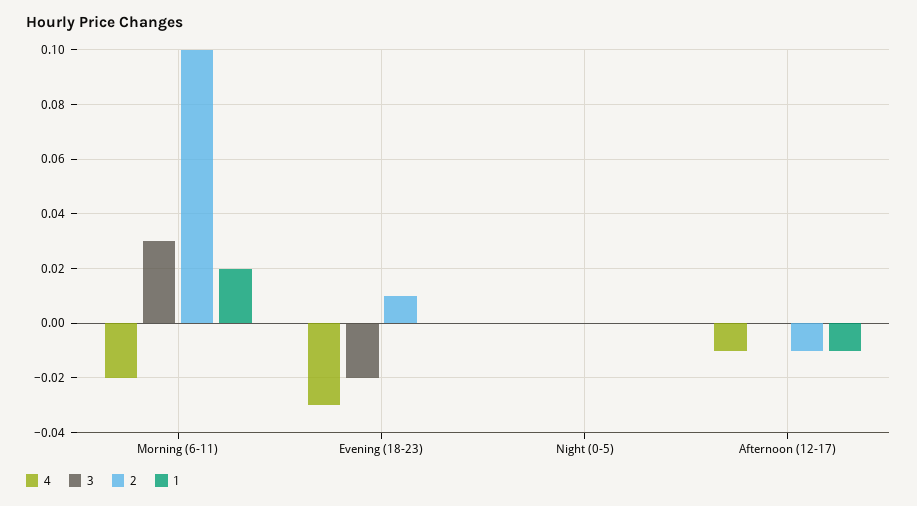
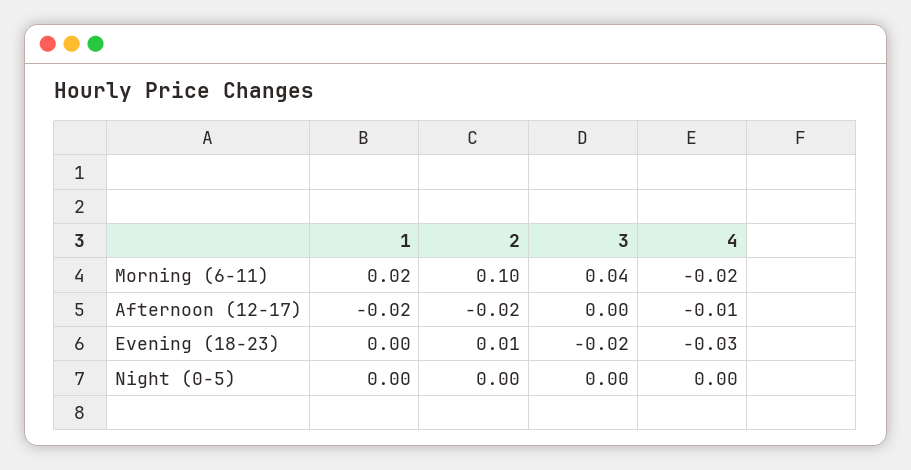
3, Morning (6-11): 0.03 -> 0.04
2, Afternoon (12-17): -0.01 -> -0.02
1, Afternoon (12-17): -0.01 -> -0.02

